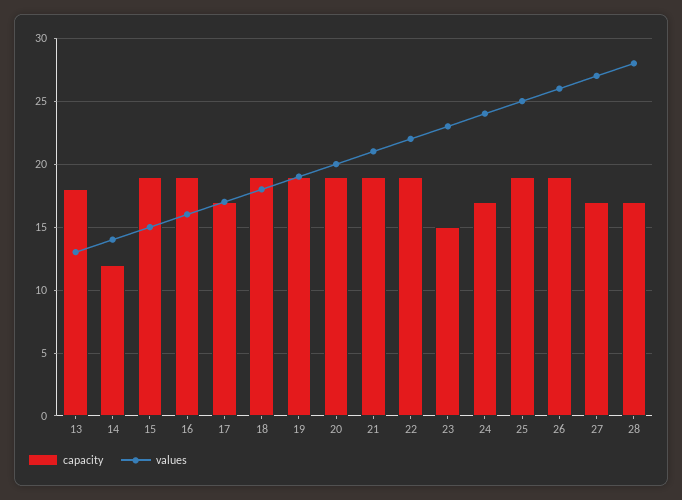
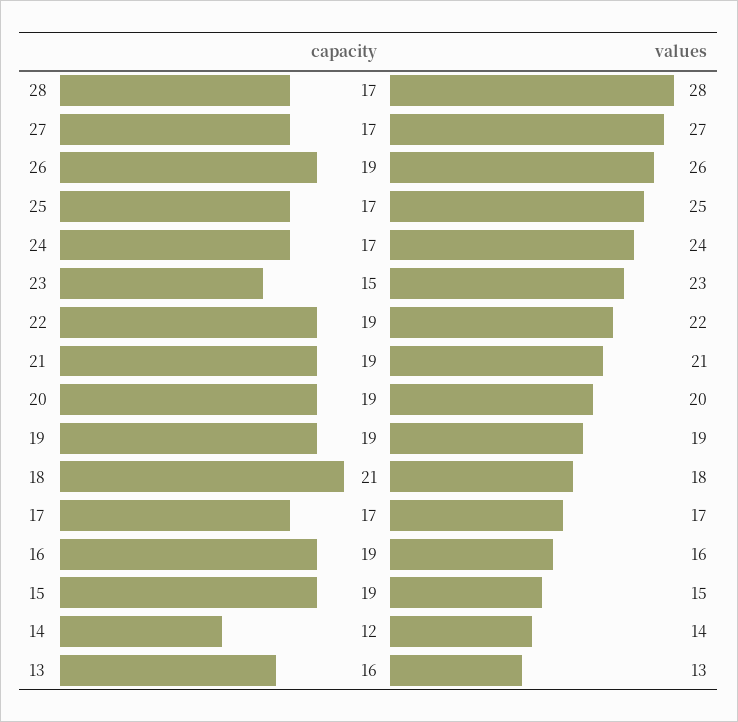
capacity, 13: 18 -> 16
capacity, 18: 19 -> 21
capacity, 25: 19 -> 17

